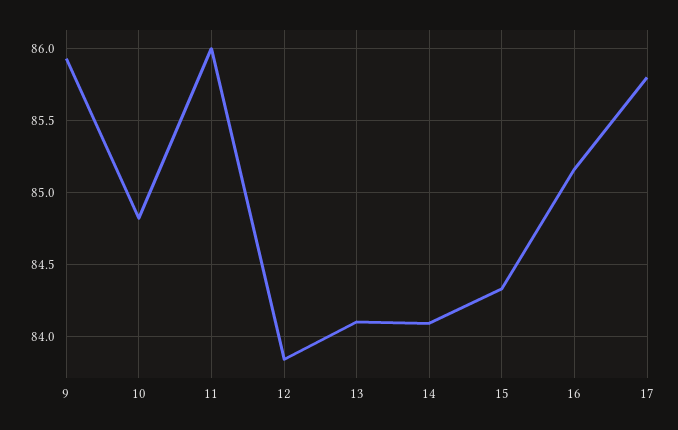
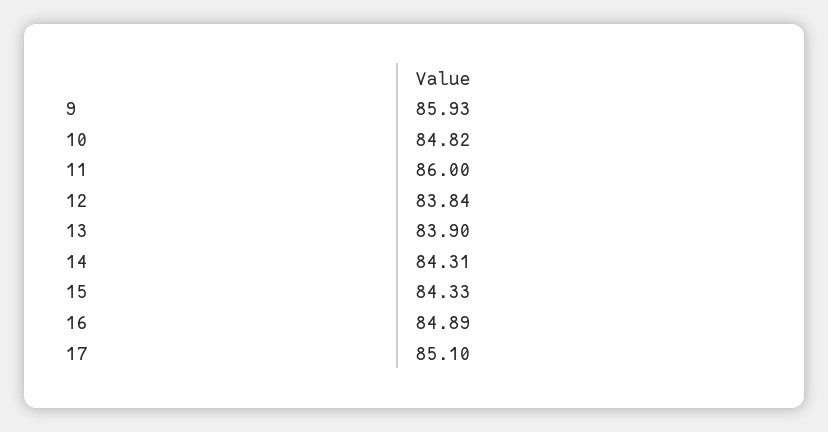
13: 84.1 -> 83.9
14: 84.1 -> 84.31
16: 85.15 -> 84.89
17: 85.8 -> 85.1

